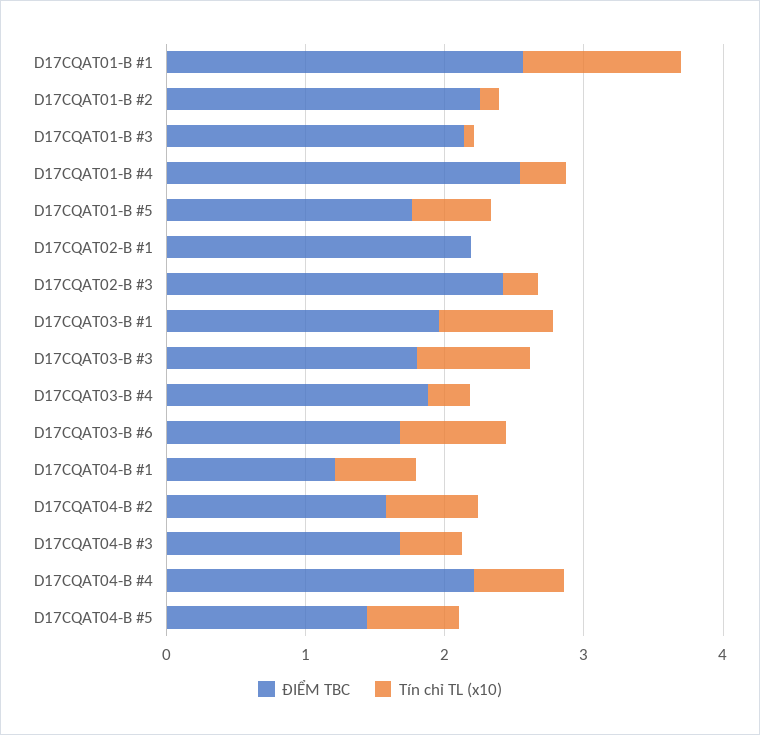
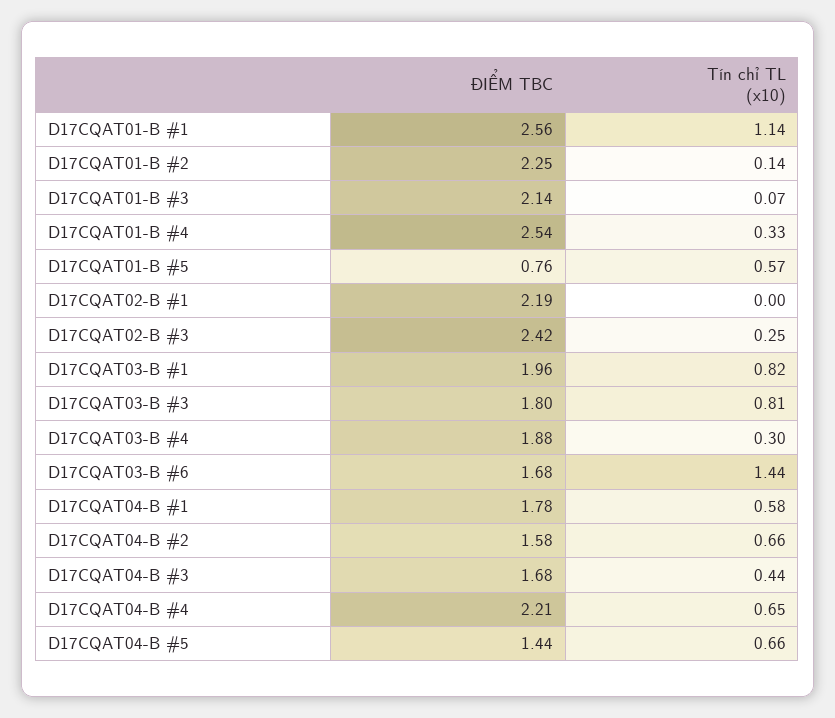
ĐIỂM TBC, D17CQAT01-B #5: 1.8 -> 0.76
Tín chỉ TL (x10), D17CQAT03-B #6: 0.8 -> 1.44
ĐIỂM TBC, D17CQAT04-B #1: 1.2 -> 1.78

